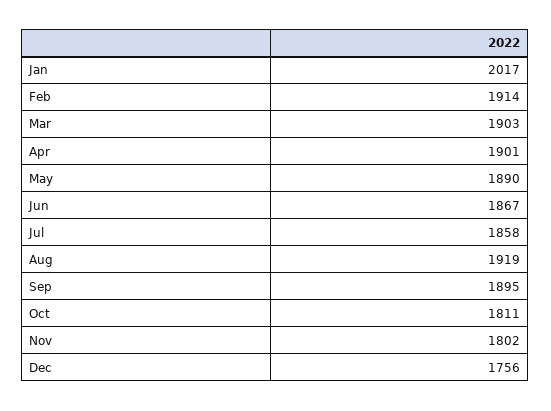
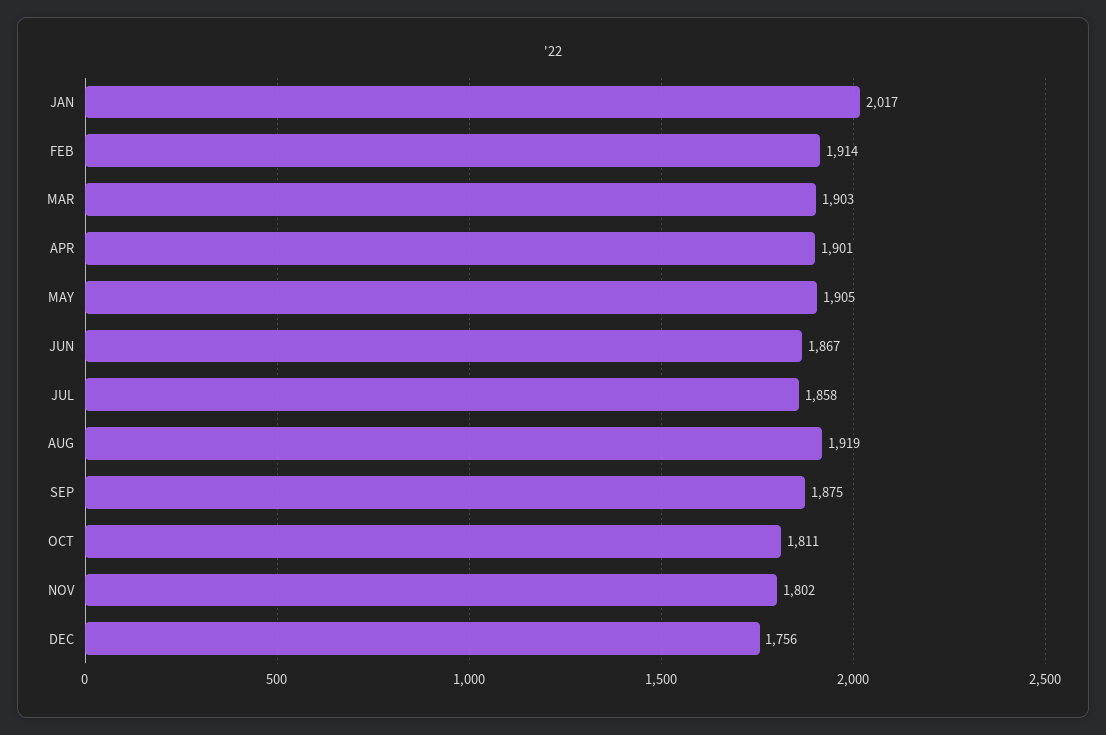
May: 1890 -> 1905
Sep: 1895 -> 1875

